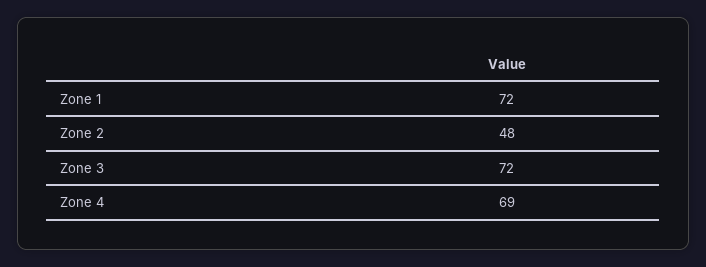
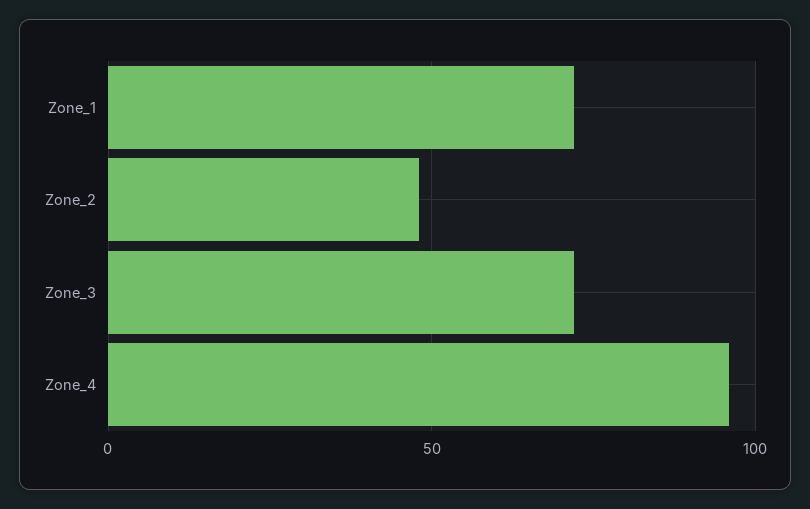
Zone 4: 69 -> 95

